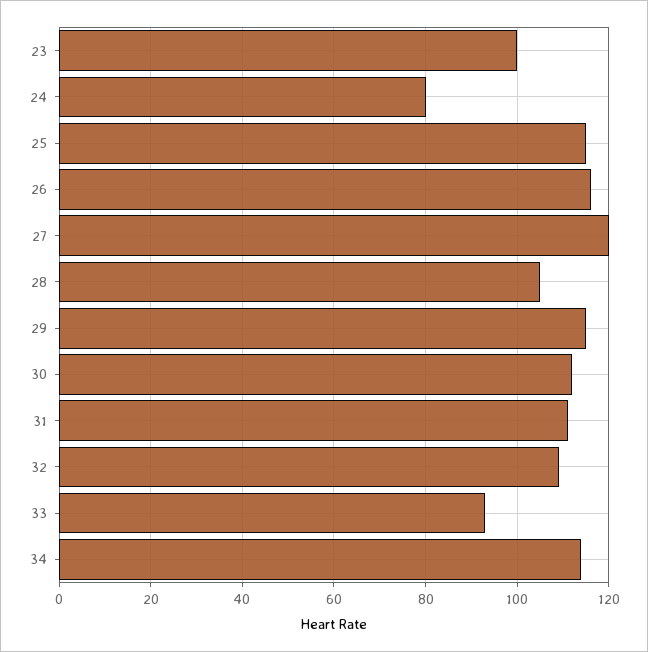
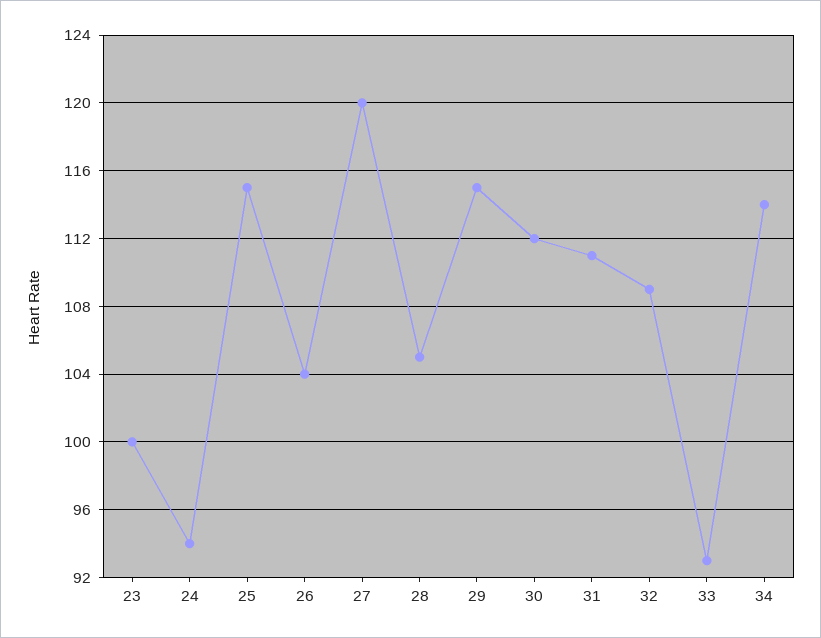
24: 80 -> 94
26: 115 -> 104

